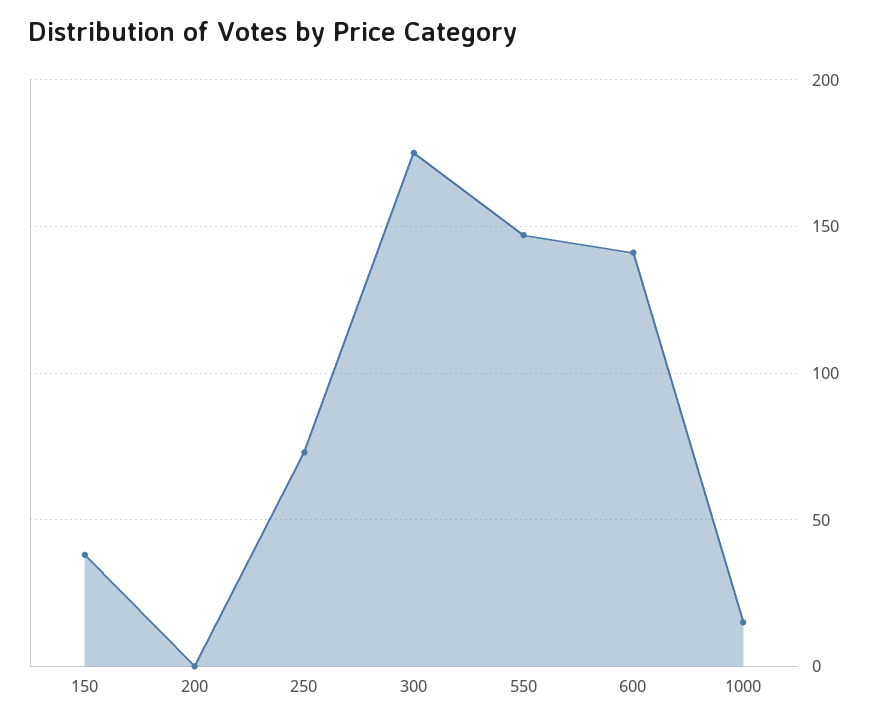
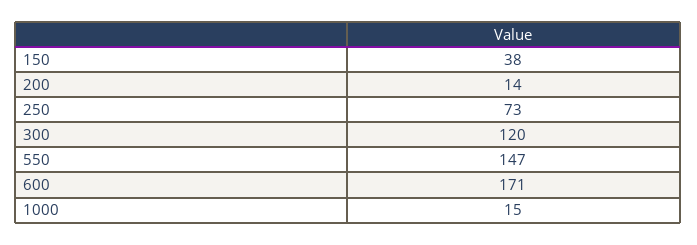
200: 0 -> 14
300: 175 -> 120
600: 140 -> 171

